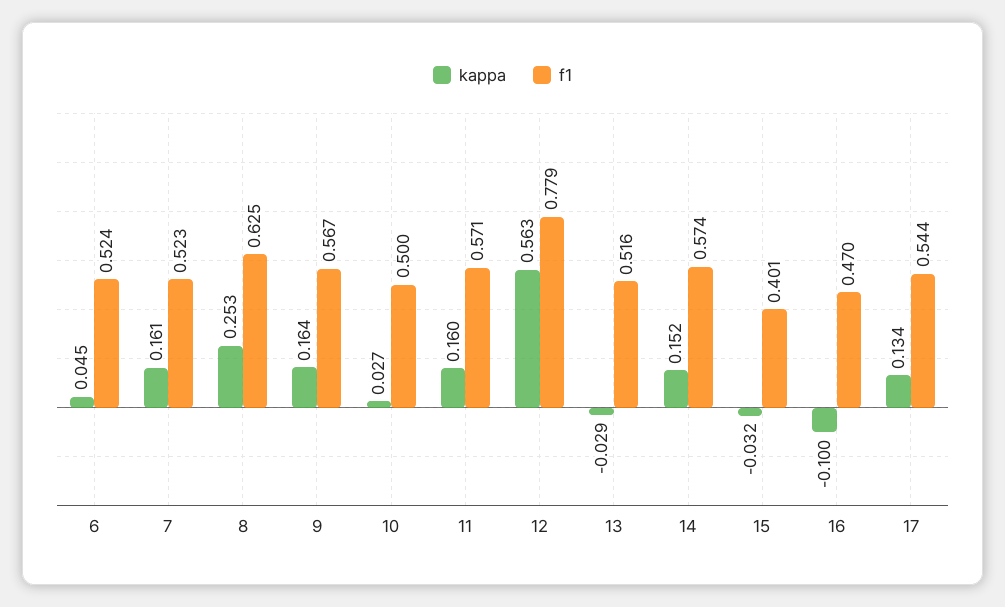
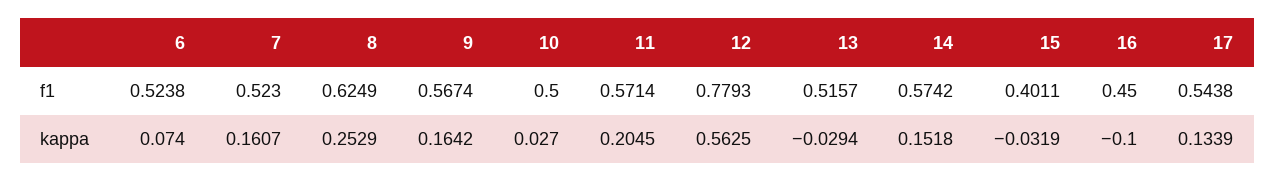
kappa, 6: 0.045 -> 0.074
kappa, 11: 0.16 -> 0.2045
f1, 16: 0.47 -> 0.45

